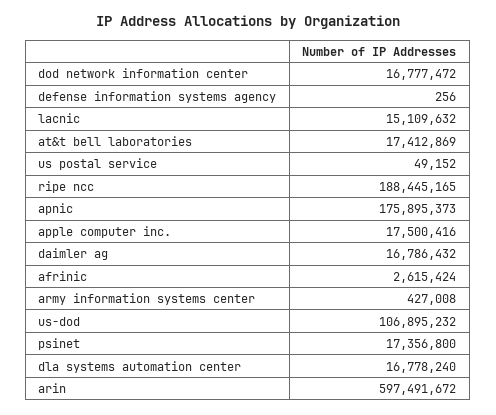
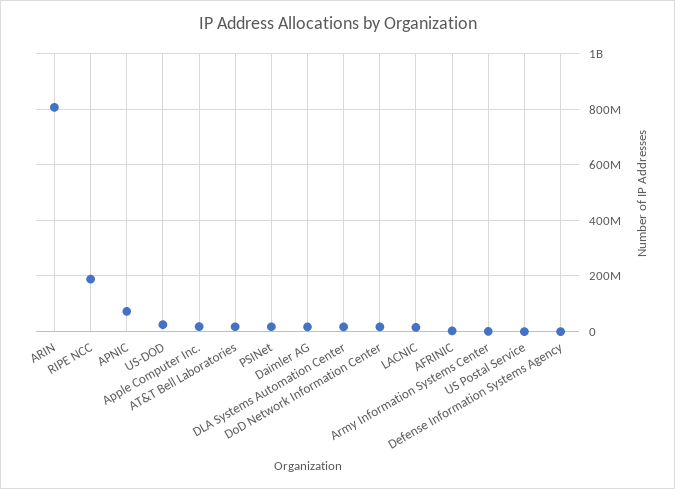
apnic: 175895373 -> 75000000
us-dod: 106895232 -> 25000000
arin: 597491672 -> 800000000

